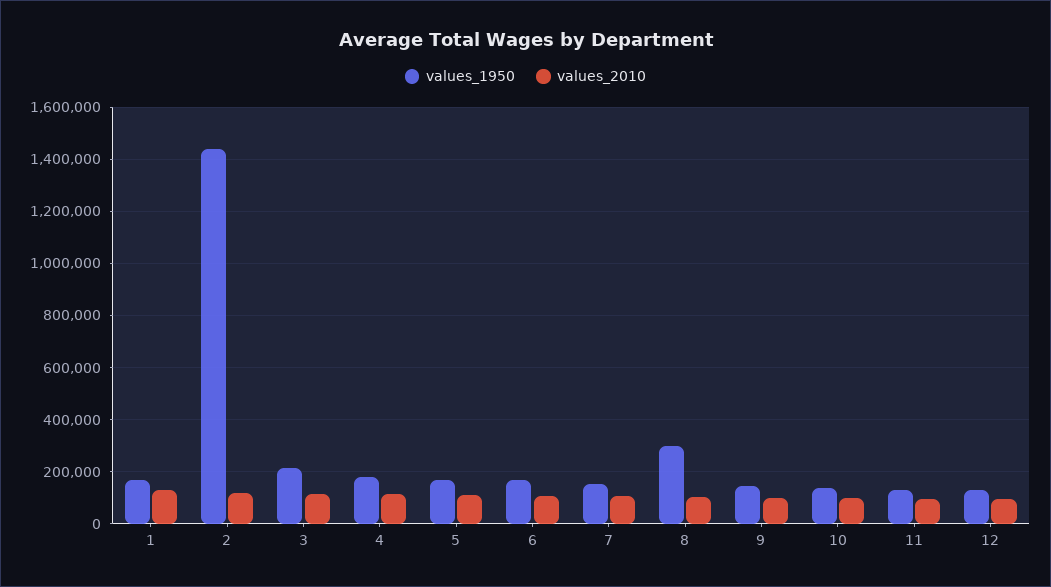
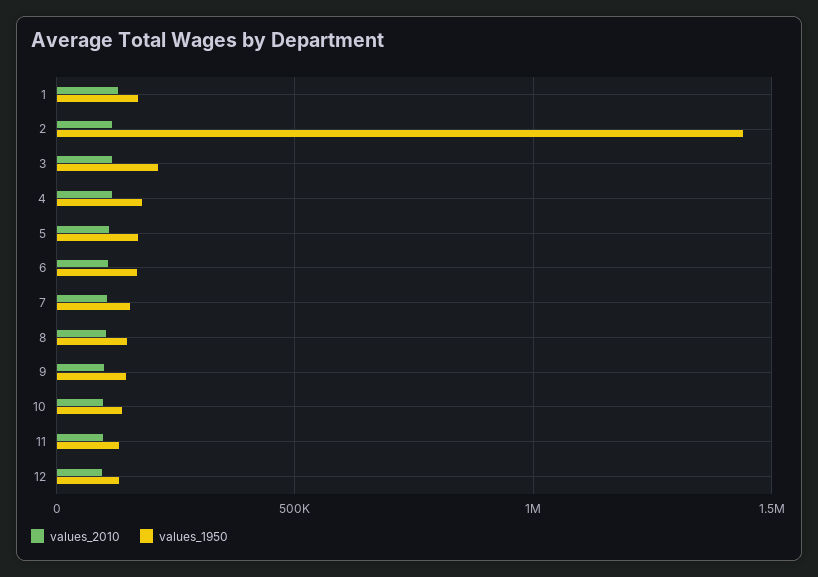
values_1950, 8: 300000 -> 150000

